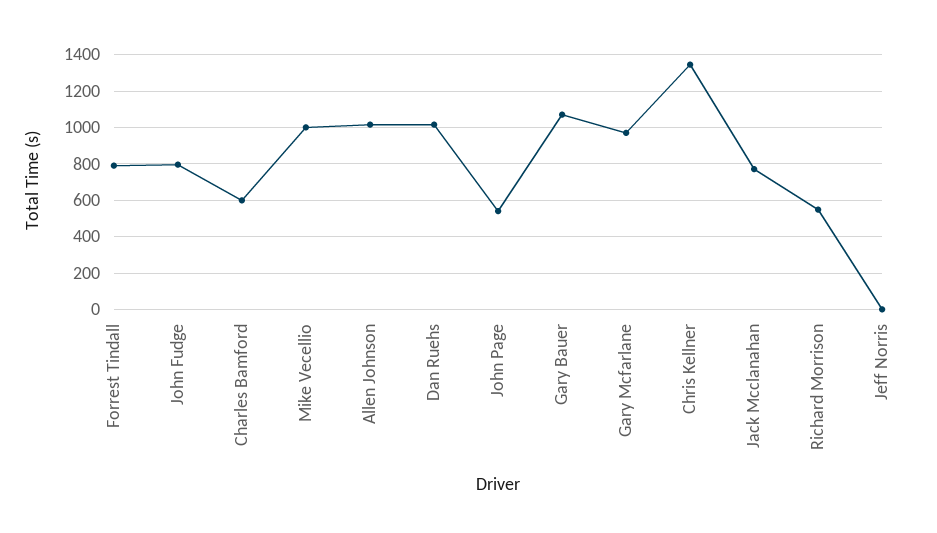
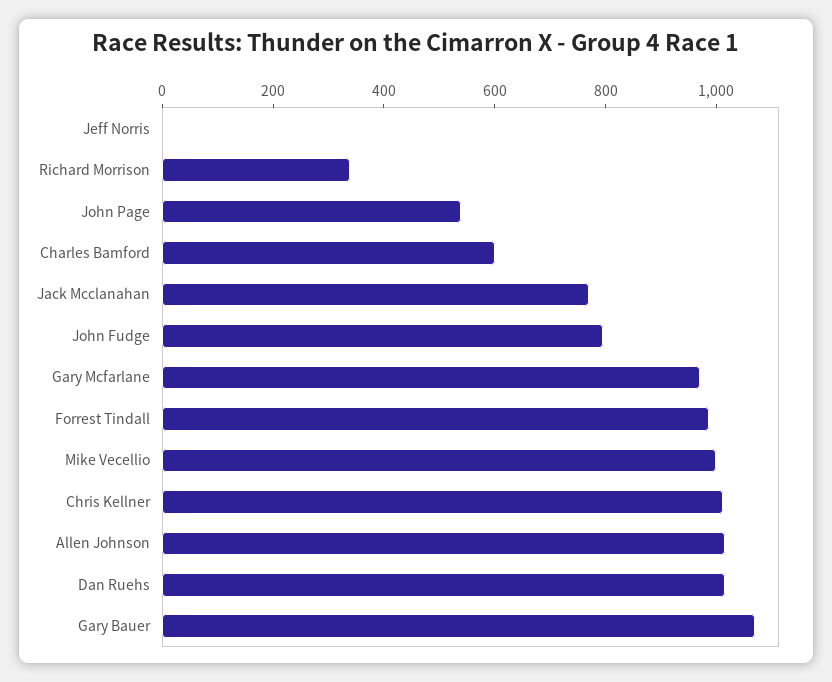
Forrest Tindall: 800 -> 1000
Chris Kellner: 1350 -> 1000
Richard Morrison: 550 -> 350

